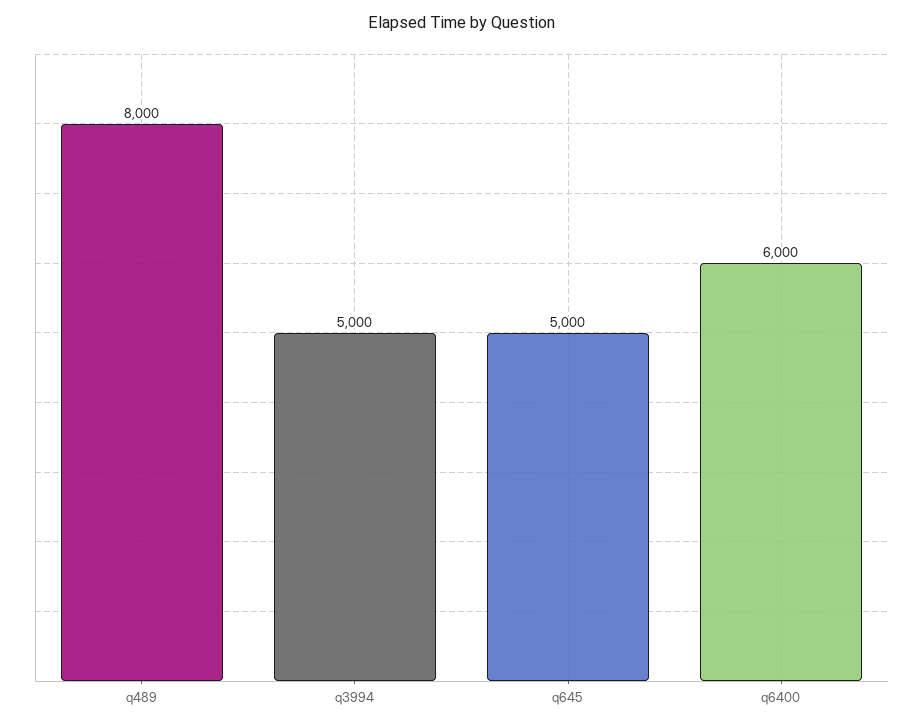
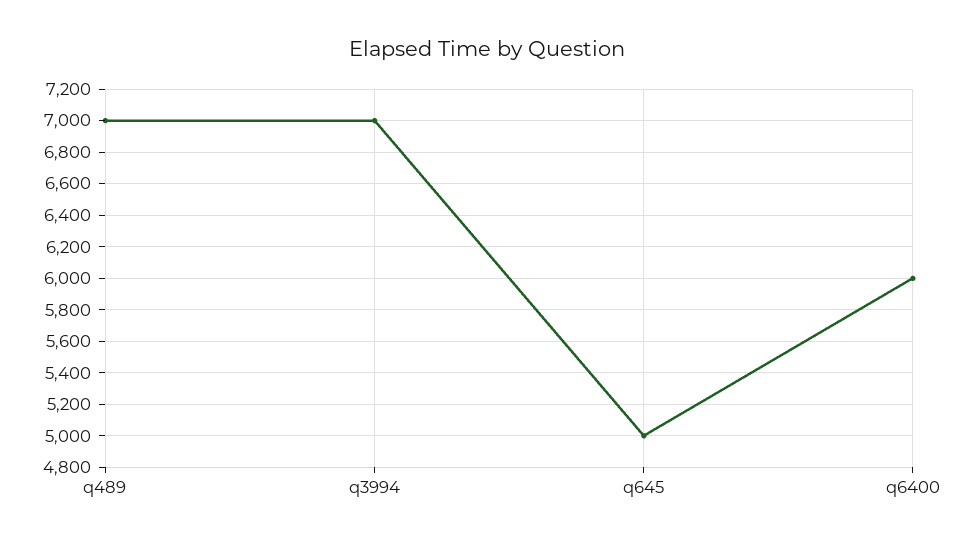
q489: 8000 -> 7000
q3994: 5000 -> 7000

